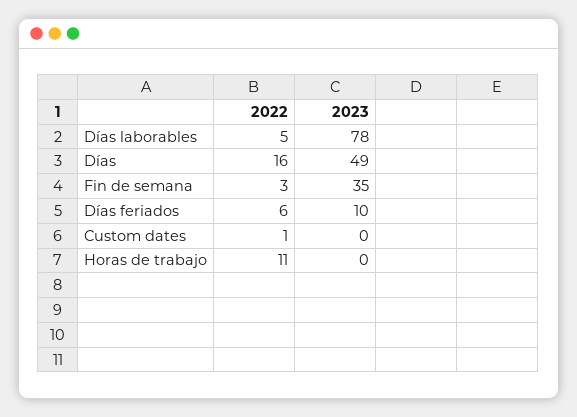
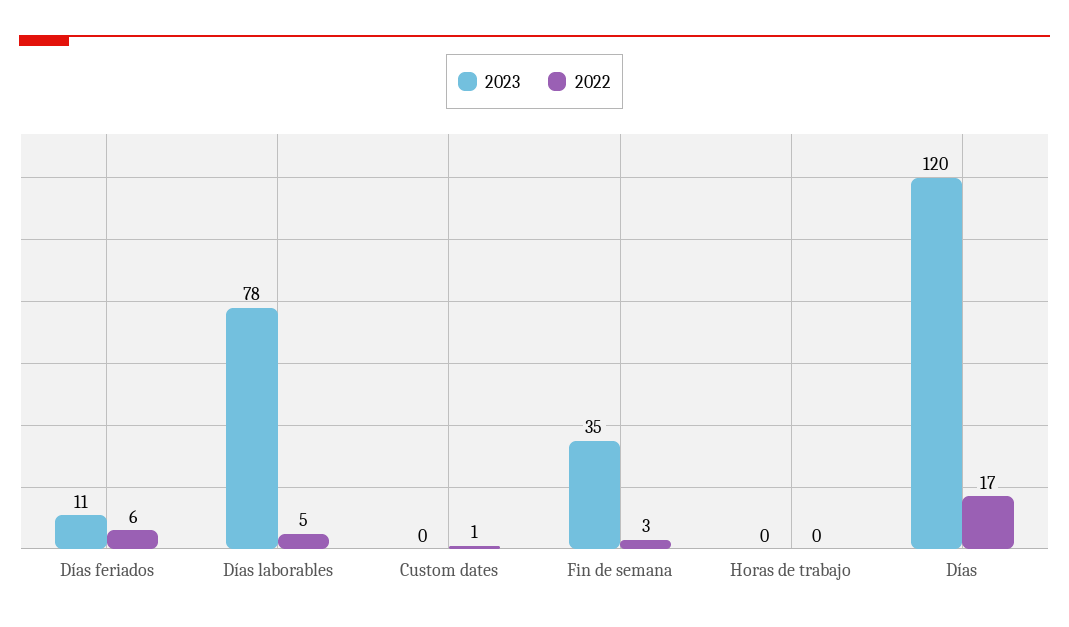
2022, Días: 16 -> 17
2023, Días: 49 -> 120
2023, Días feriados: 10 -> 11
2022, Horas de trabajo: 11 -> 0

